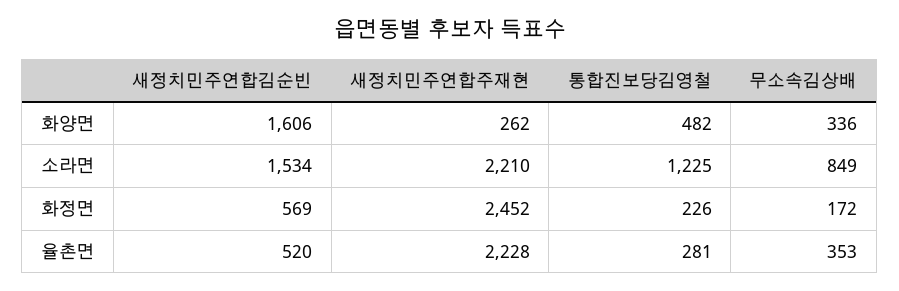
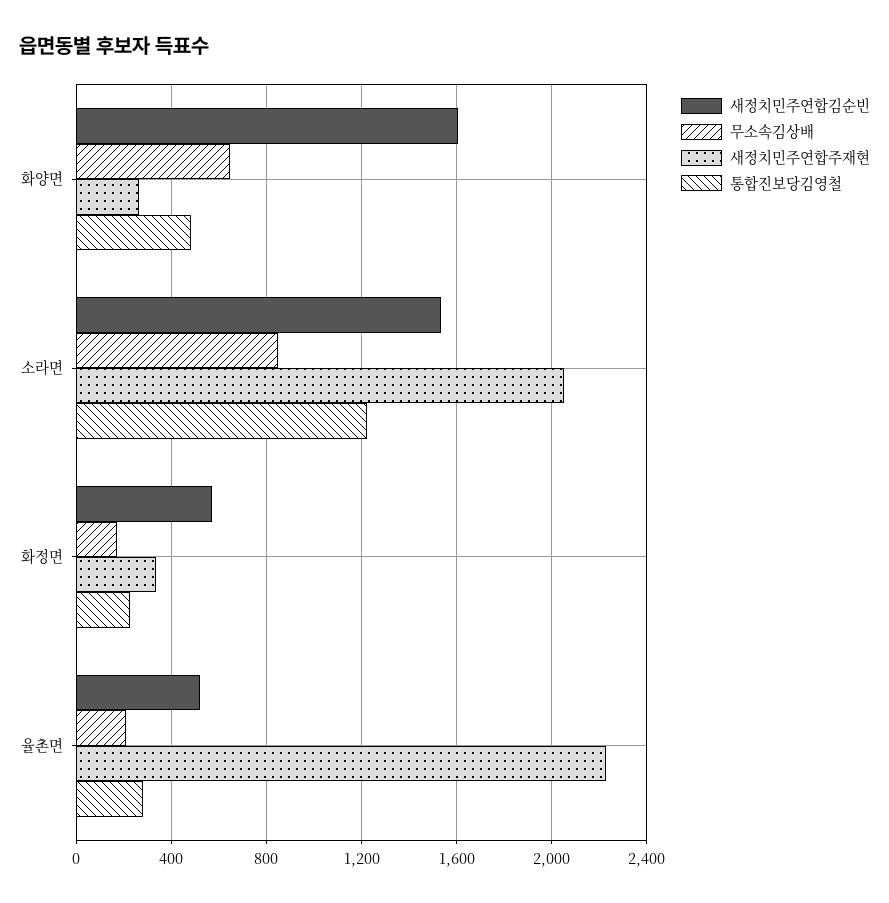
무소속김상배, 화양면: 336 -> 650
새정치민주연합주재현, 소라면: 2210 -> 2050
새정치민주연합주재현, 화정면: 2452 -> 350
무소속김상배, 율촌면: 353 -> 200

